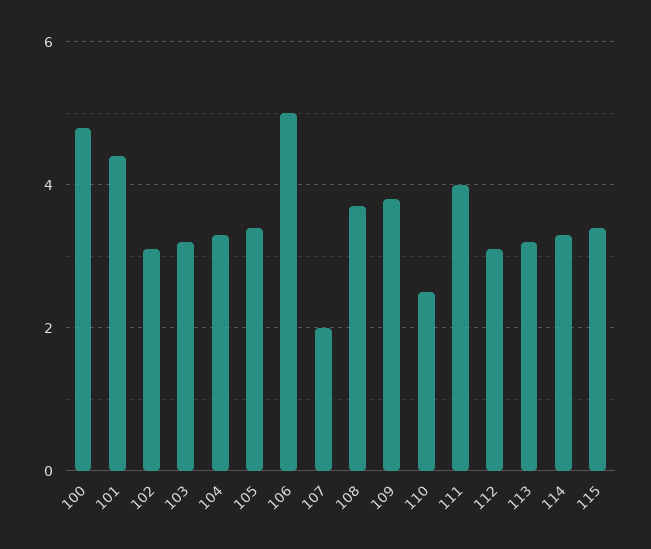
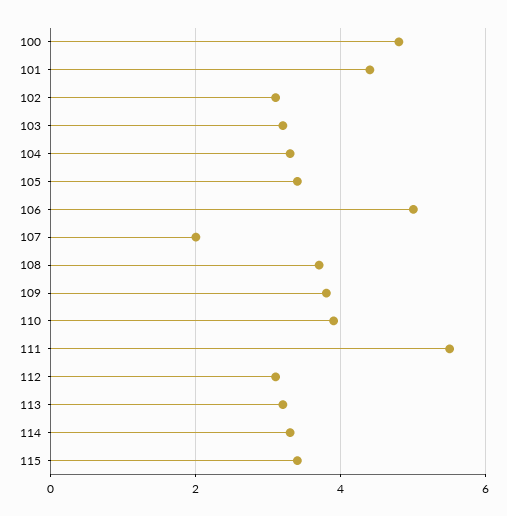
110: 2.5 -> 4
111: 4 -> 5.5

